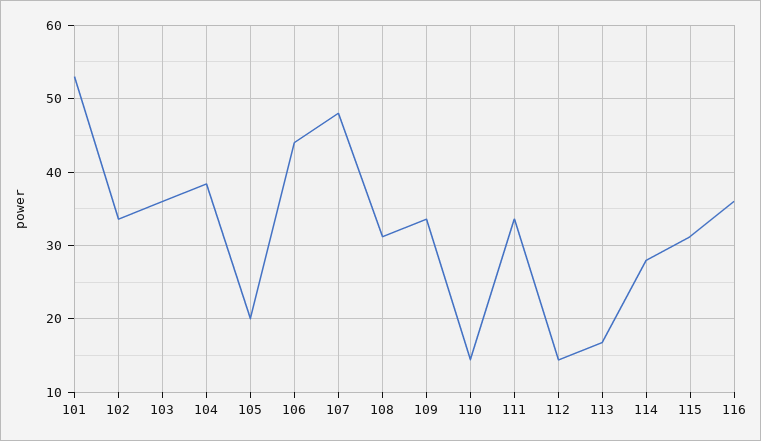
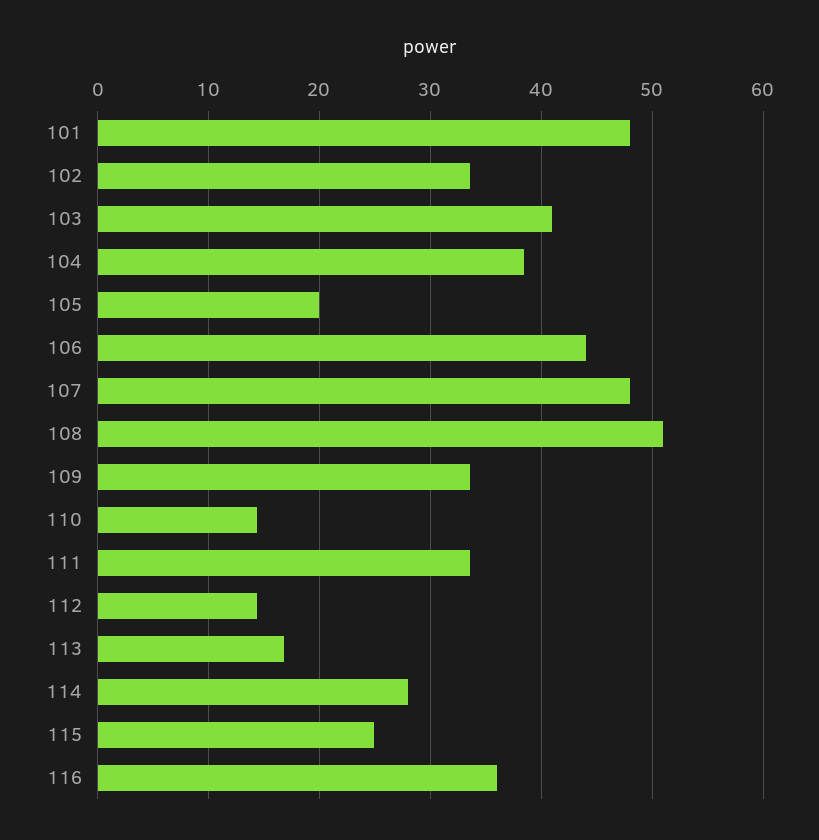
101: 53 -> 48
103: 36 -> 41
108: 31 -> 51
115: 31 -> 25

